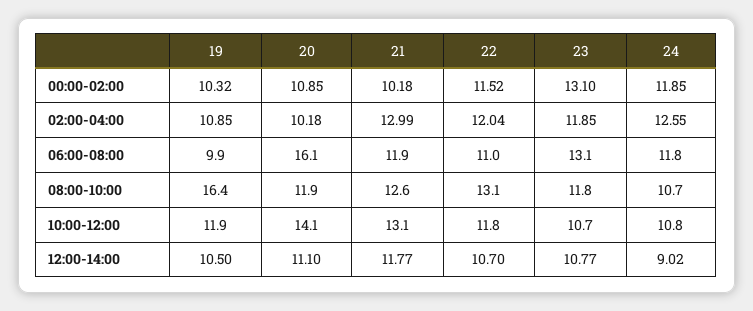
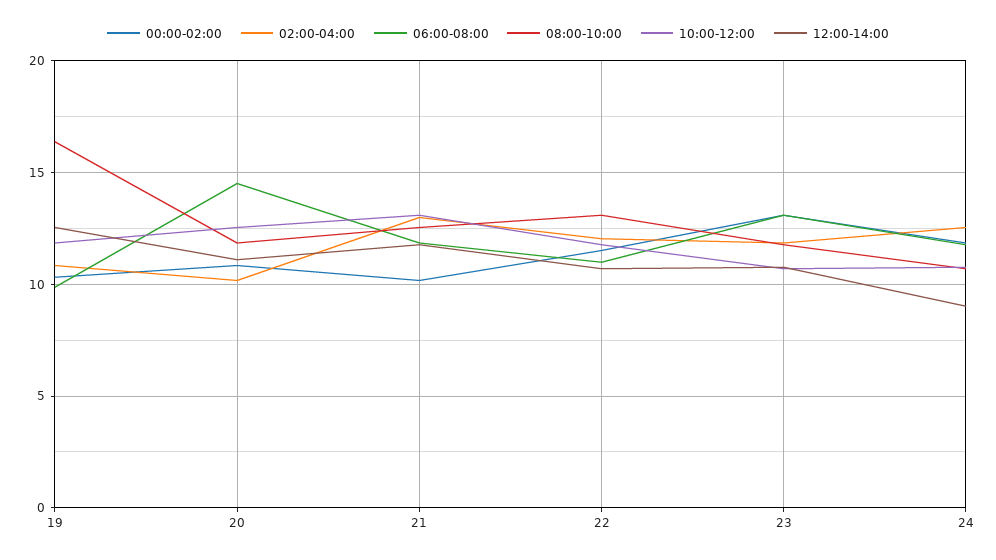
06:00-08:00, 20: 16.1 -> 14.5
10:00-12:00, 20: 14.1 -> 12.5
12:00-14:00, 19: 10.5 -> 12.5

